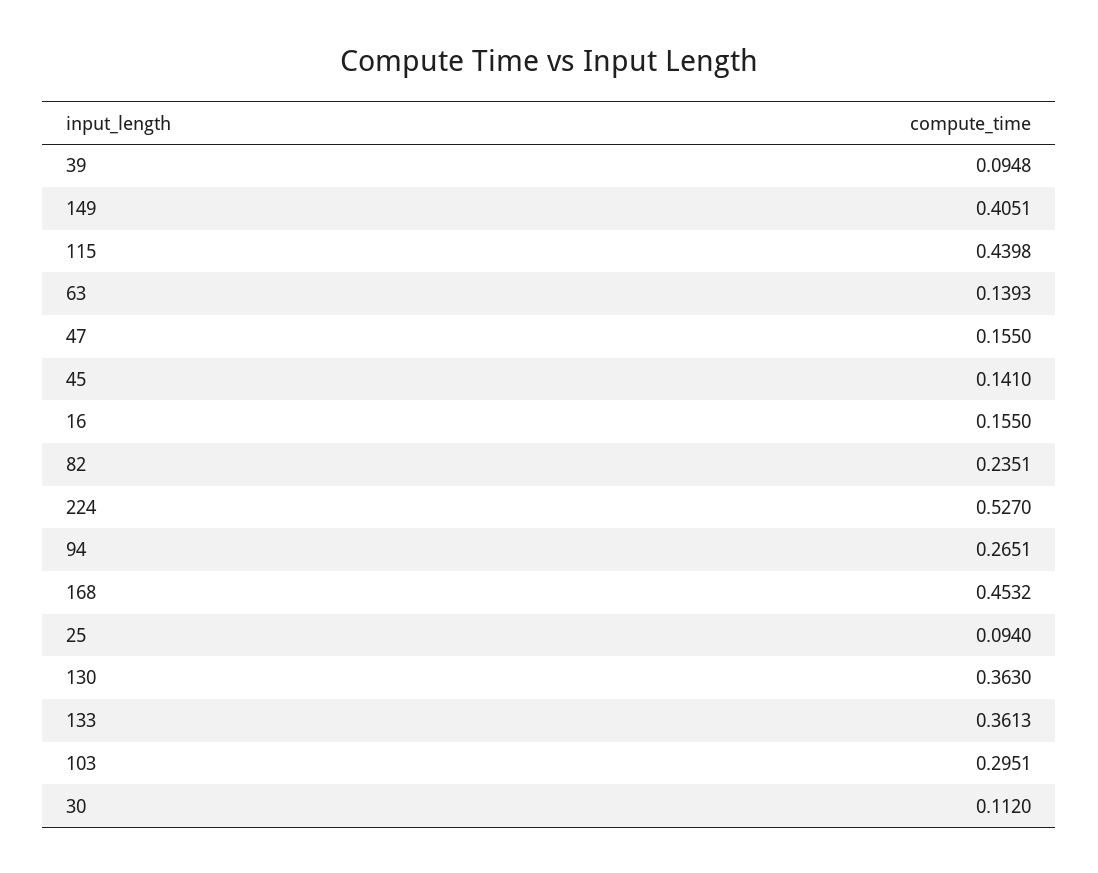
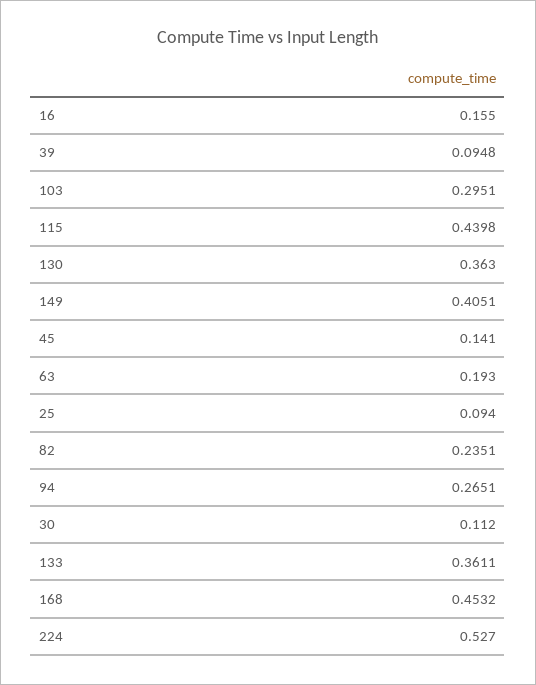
63: 0.1393 -> 0.193
47: 0.155 -> none
133: 0.3613 -> 0.3611

